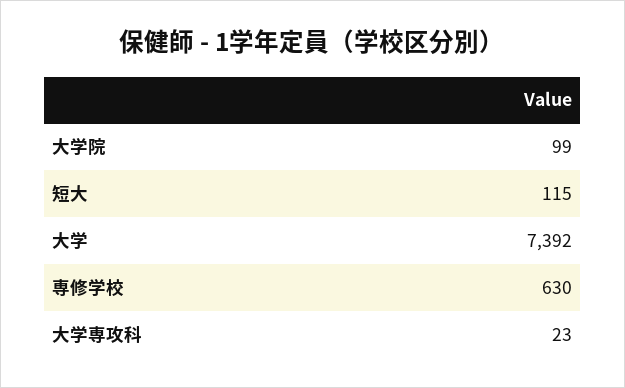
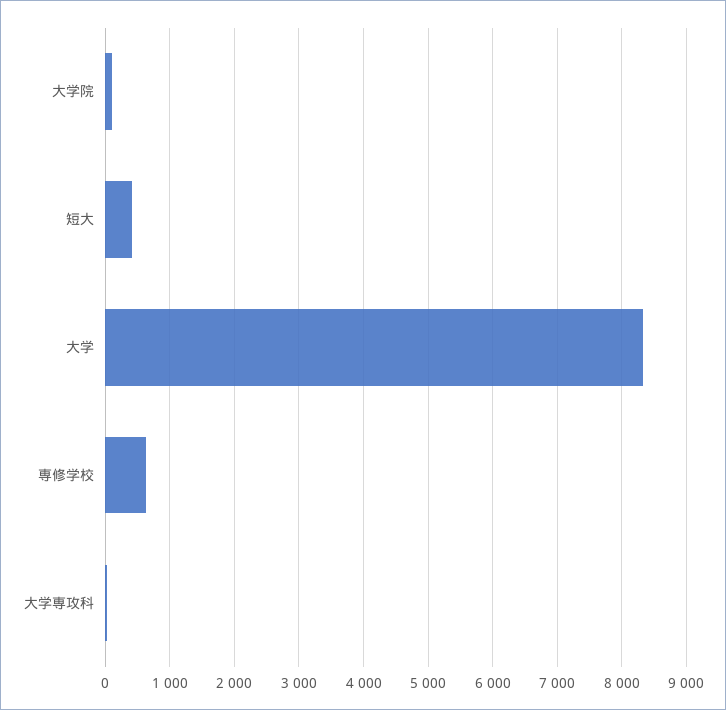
短大: 115 -> 400
大学: 7392 -> 8300

